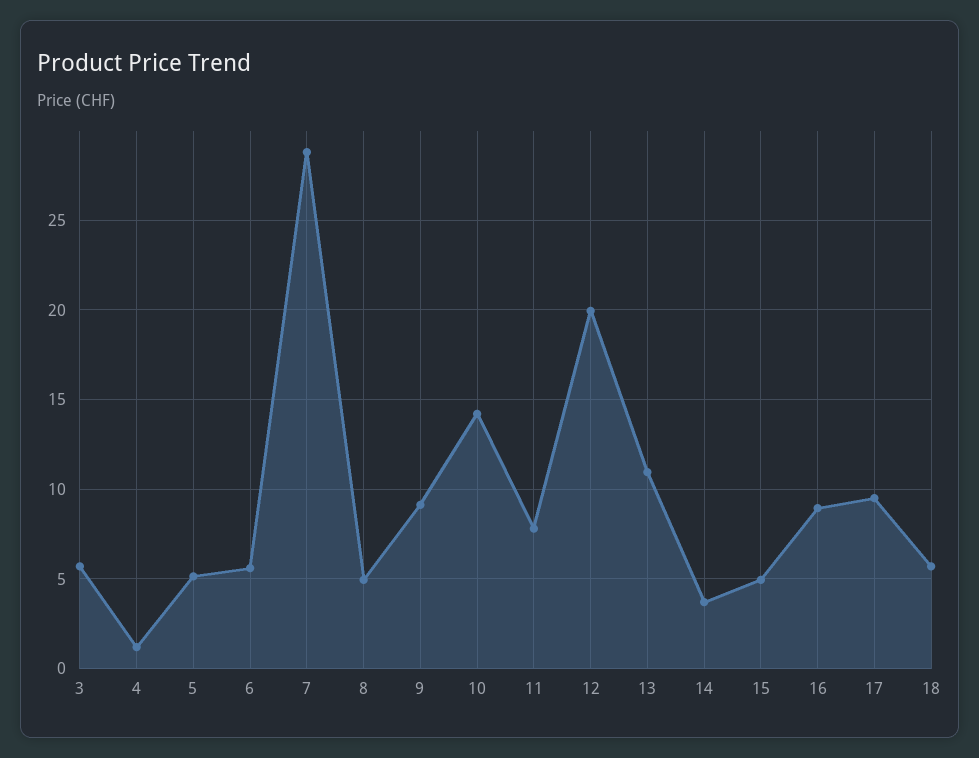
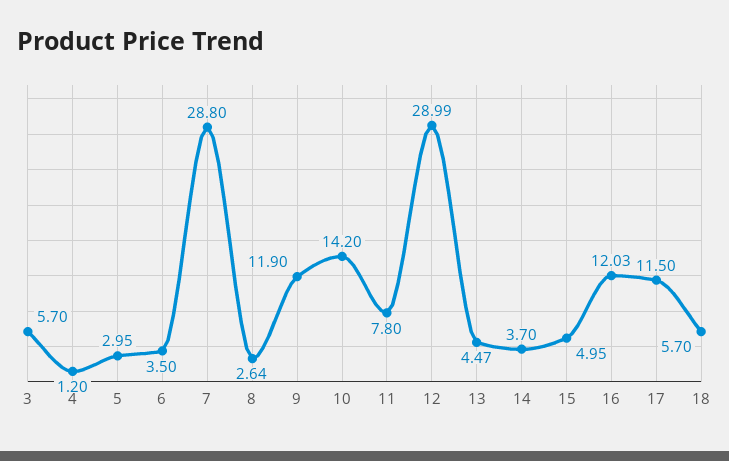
5: 5 -> 2.95
6: 5.5 -> 3.5
8: 5 -> 2.64
9: 9 -> 11.9
12: 20 -> 28.99
13: 11 -> 4.47
16: 9 -> 12.03
17: 9.5 -> 11.5

